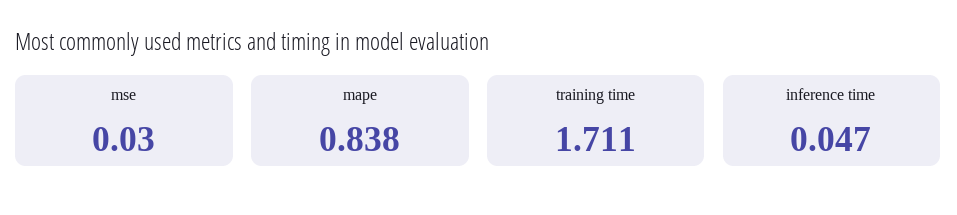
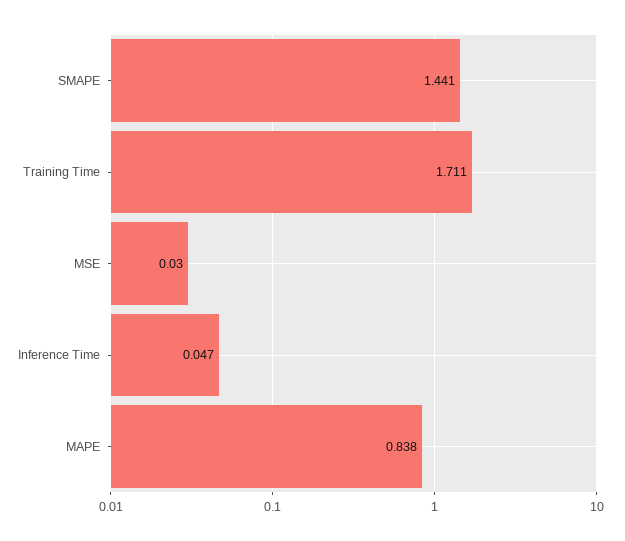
SMAPE: none -> 1.441

